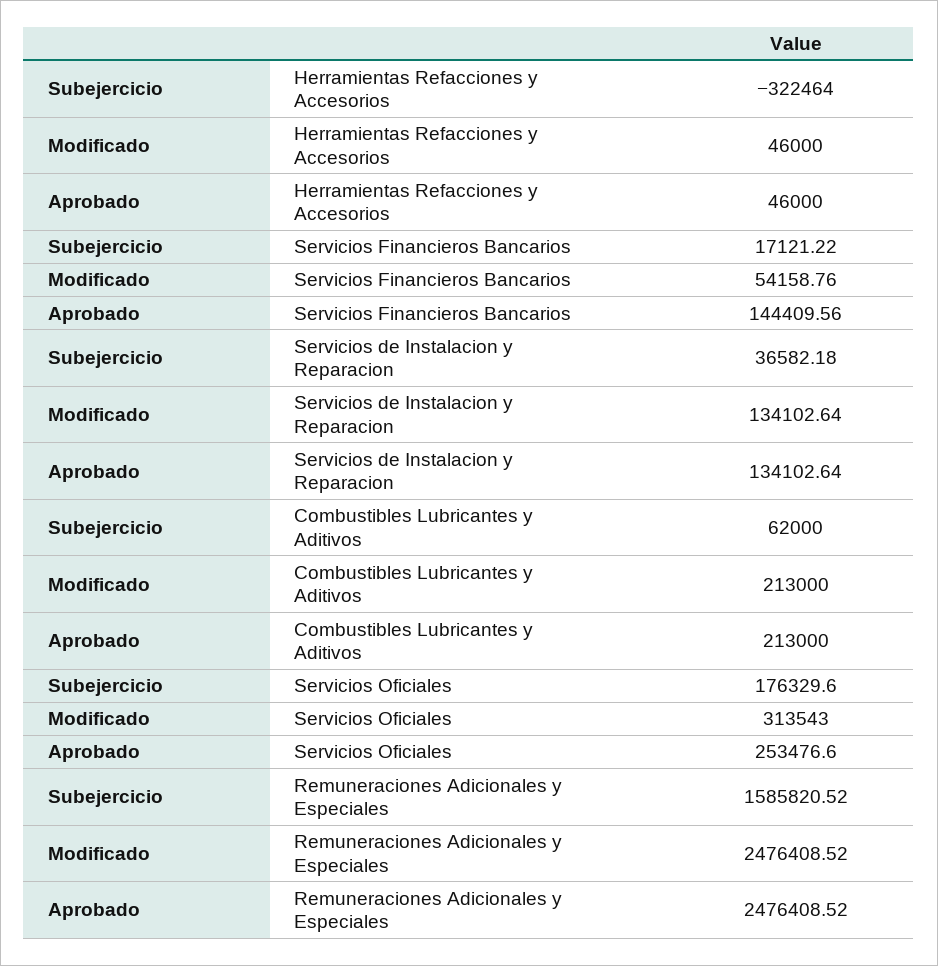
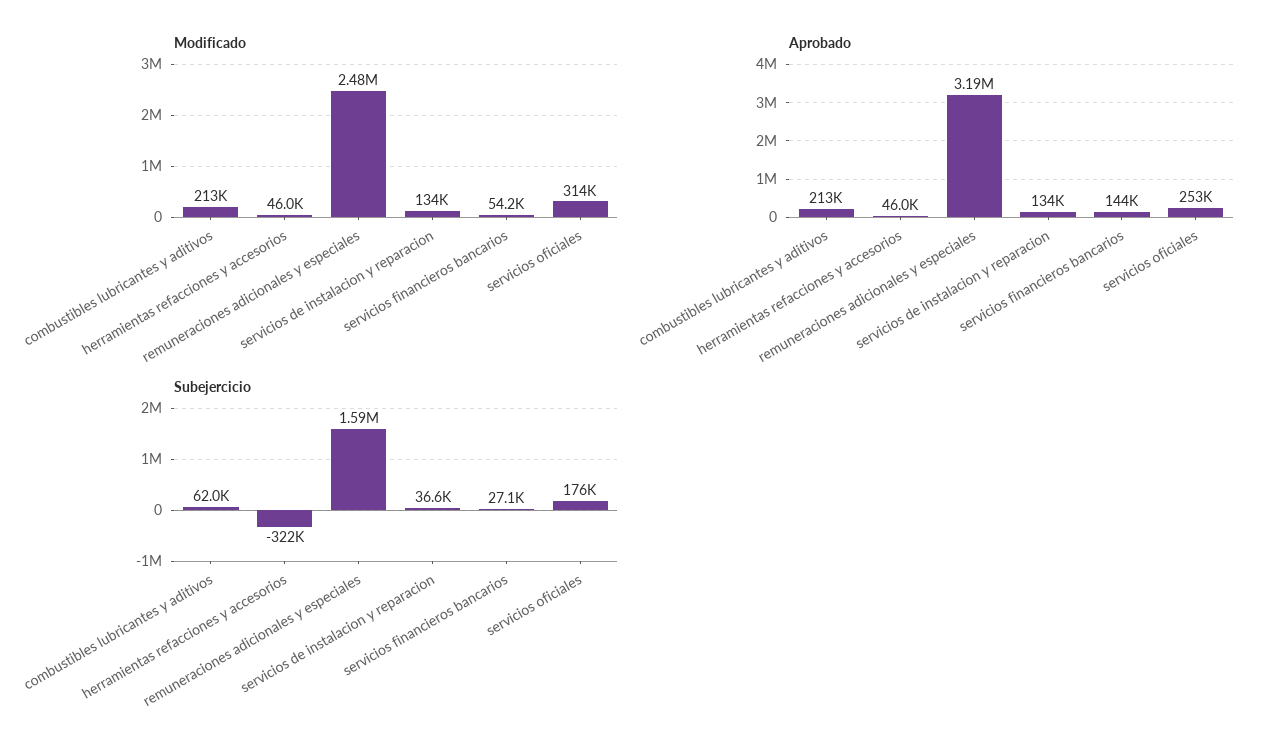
Subejercicio, Servicios Financieros Bancarios: 17121.22 -> 27100
Aprobado, Remuneraciones Adicionales y Especiales: 2476408.52 -> 3190000

